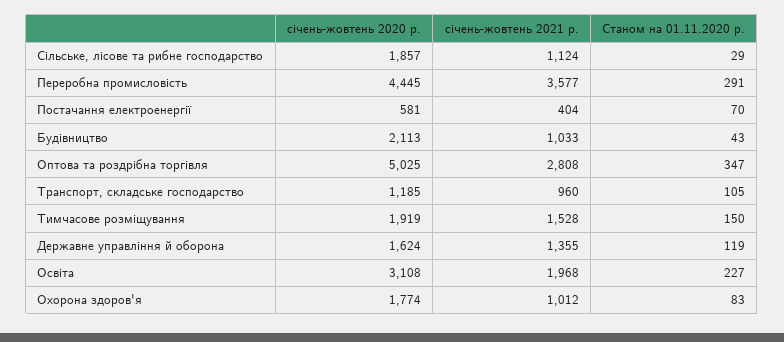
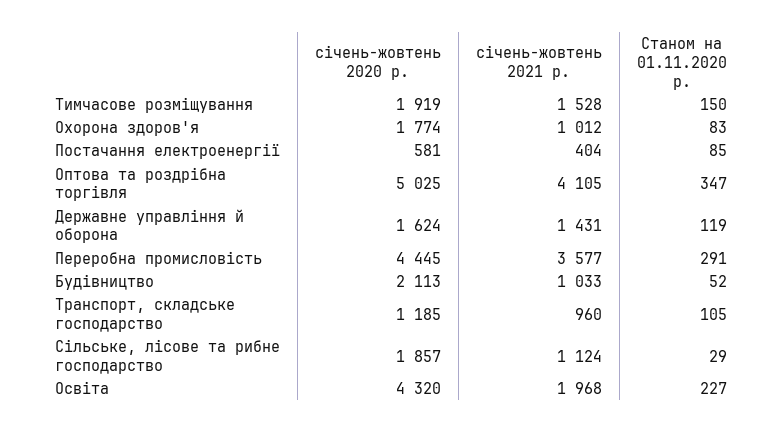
Станом на 01.11.2020 р., Постачання електроенергії: 70 -> 85
Станом на 01.11.2020 р., Будівництво: 43 -> 52
січень-жовтень 2021 р., Оптова та роздрібна торгівля: 2808 -> 4105
січень-жовтень 2021 р., Державне управління й оборона: 1355 -> 1431
січень-жовтень 2020 р., Освіта: 3108 -> 4320

